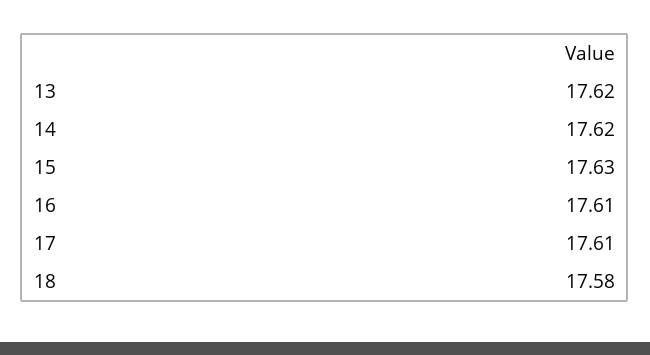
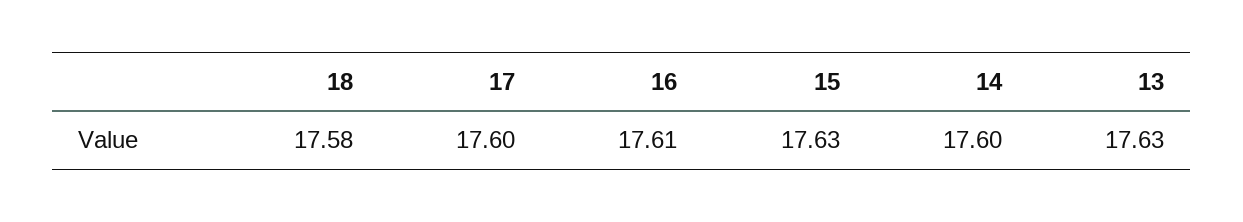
13: 17.62 -> 17.63
14: 17.62 -> 17.6
17: 17.61 -> 17.6

